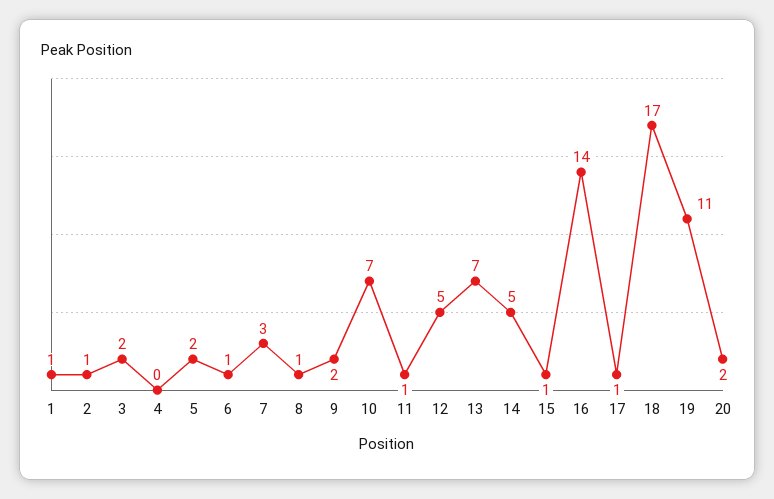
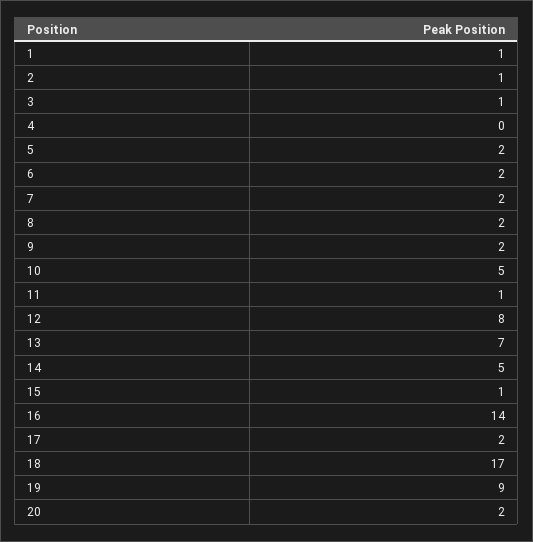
3: 2 -> 1
6: 1 -> 2
7: 3 -> 2
8: 1 -> 2
10: 7 -> 5
12: 5 -> 8
17: 1 -> 2
19: 11 -> 9

